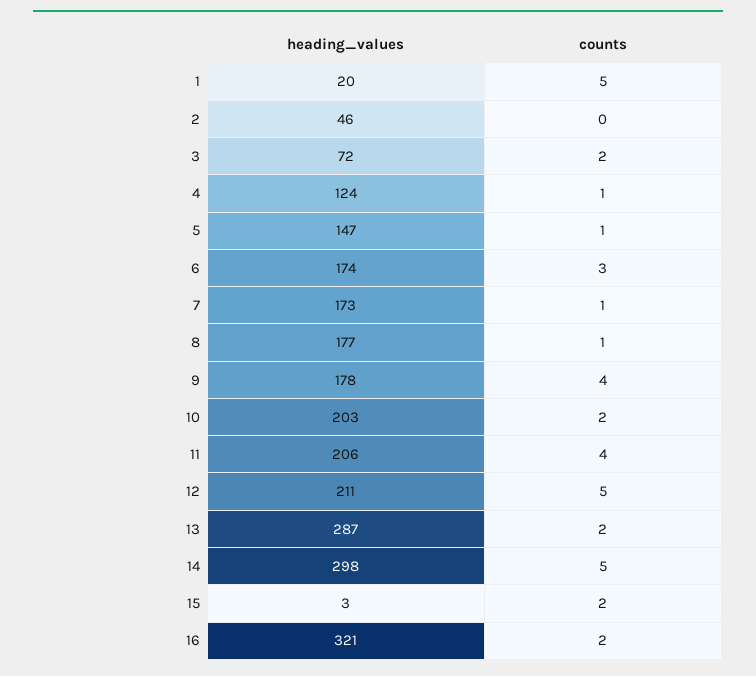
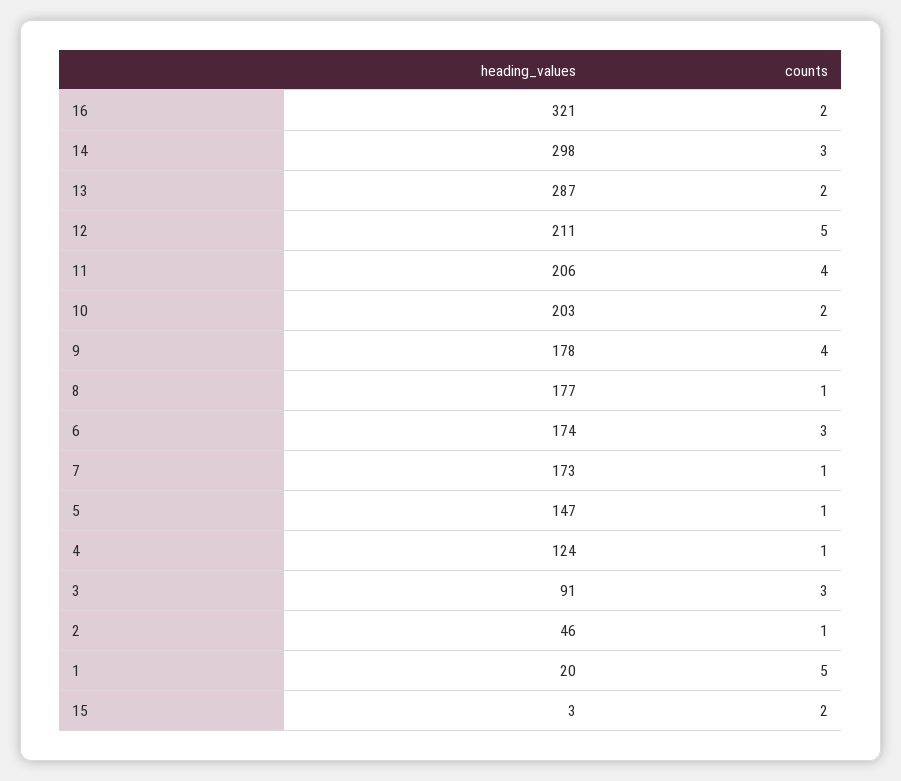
counts, 2: 0 -> 1
heading_values, 3: 72 -> 91
counts, 3: 2 -> 3
counts, 14: 5 -> 3

